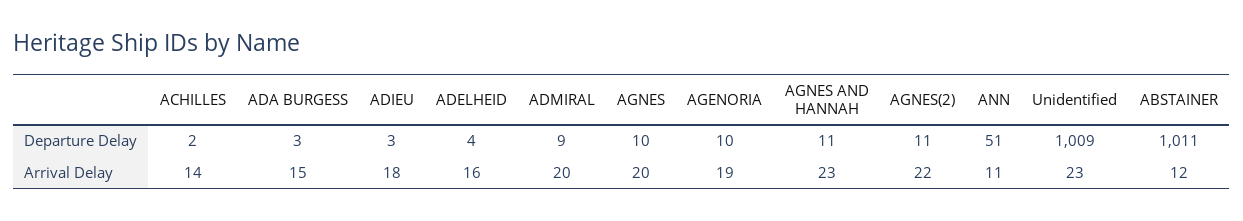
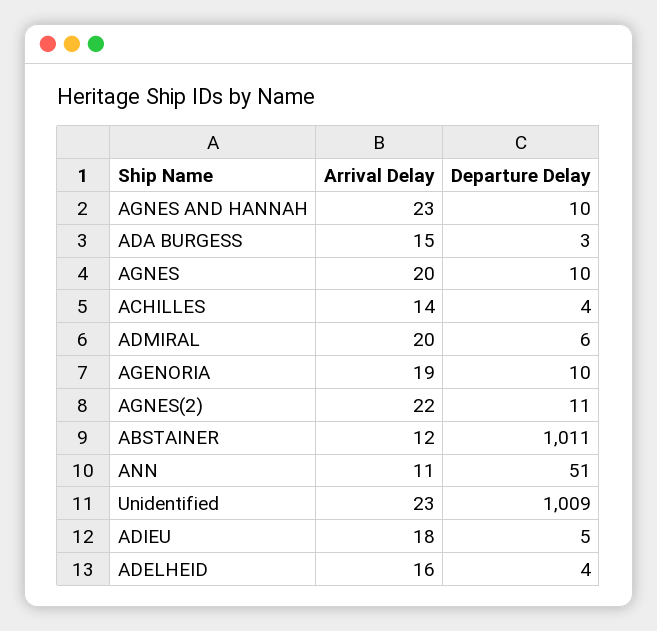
ACHILLES, Departure Delay: 2 -> 4
ADIEU, Departure Delay: 3 -> 5
ADMIRAL, Departure Delay: 9 -> 6
AGNES AND HANNAH, Departure Delay: 11 -> 10

